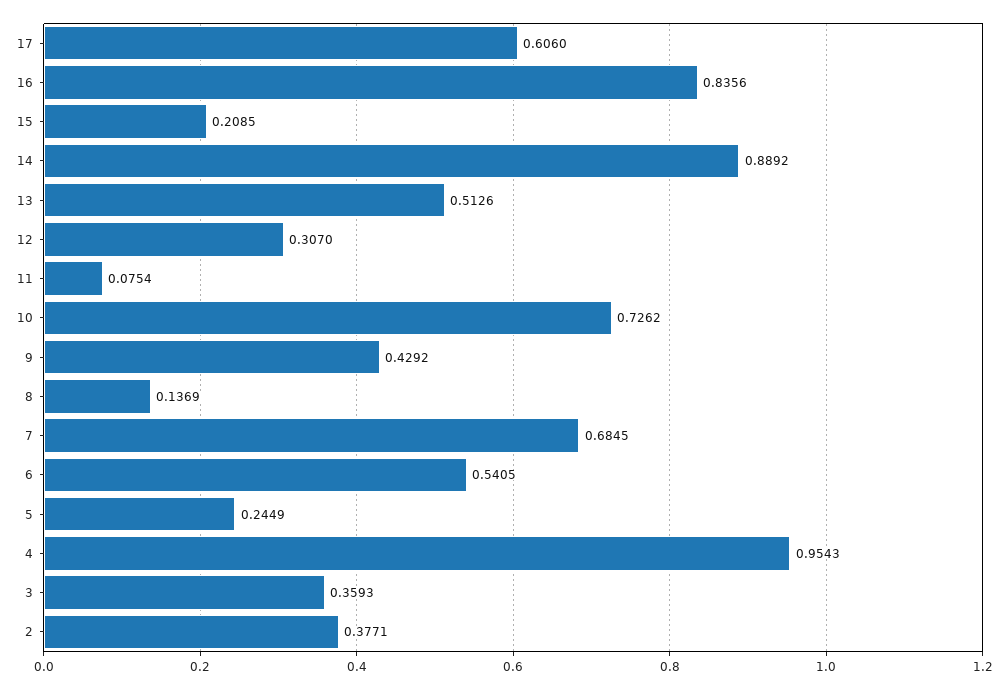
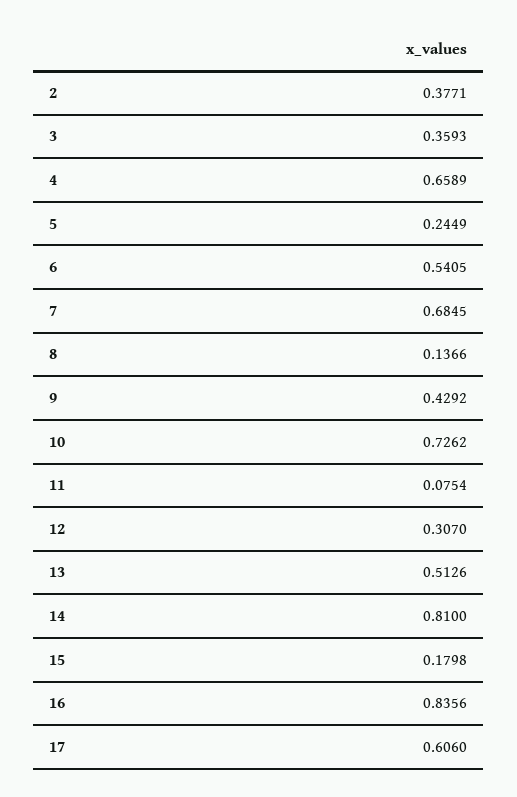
15: 0.2085 -> 0.1798
14: 0.8892 -> 0.81
8: 0.1369 -> 0.1366
4: 0.9543 -> 0.6589

